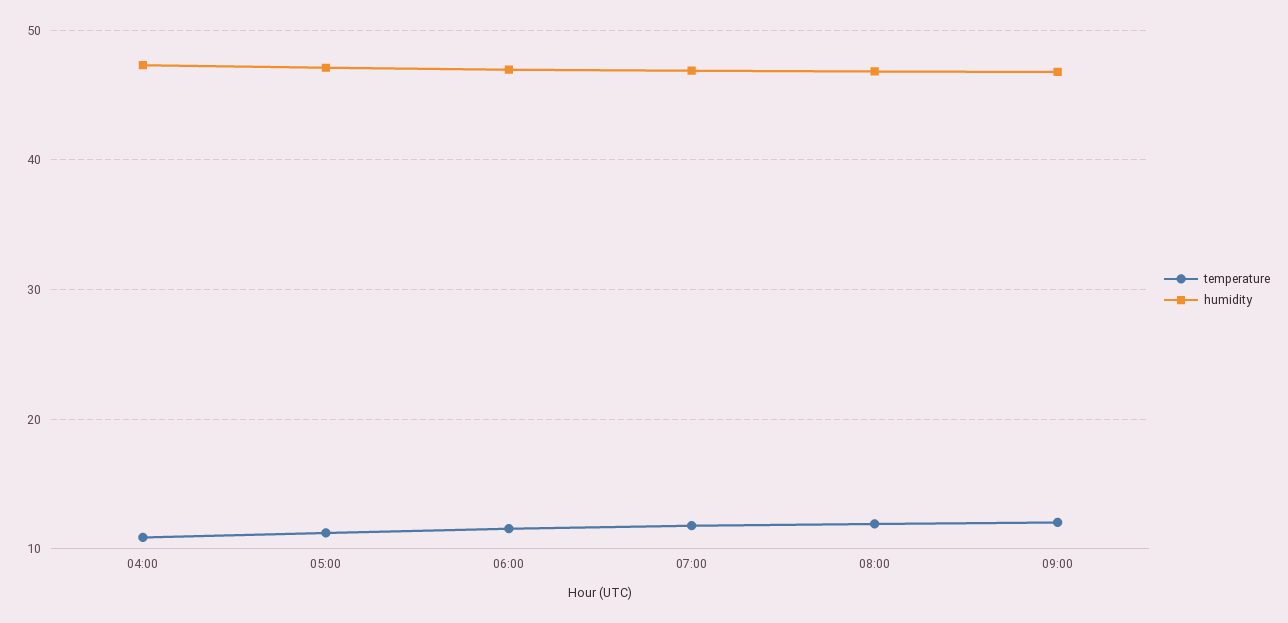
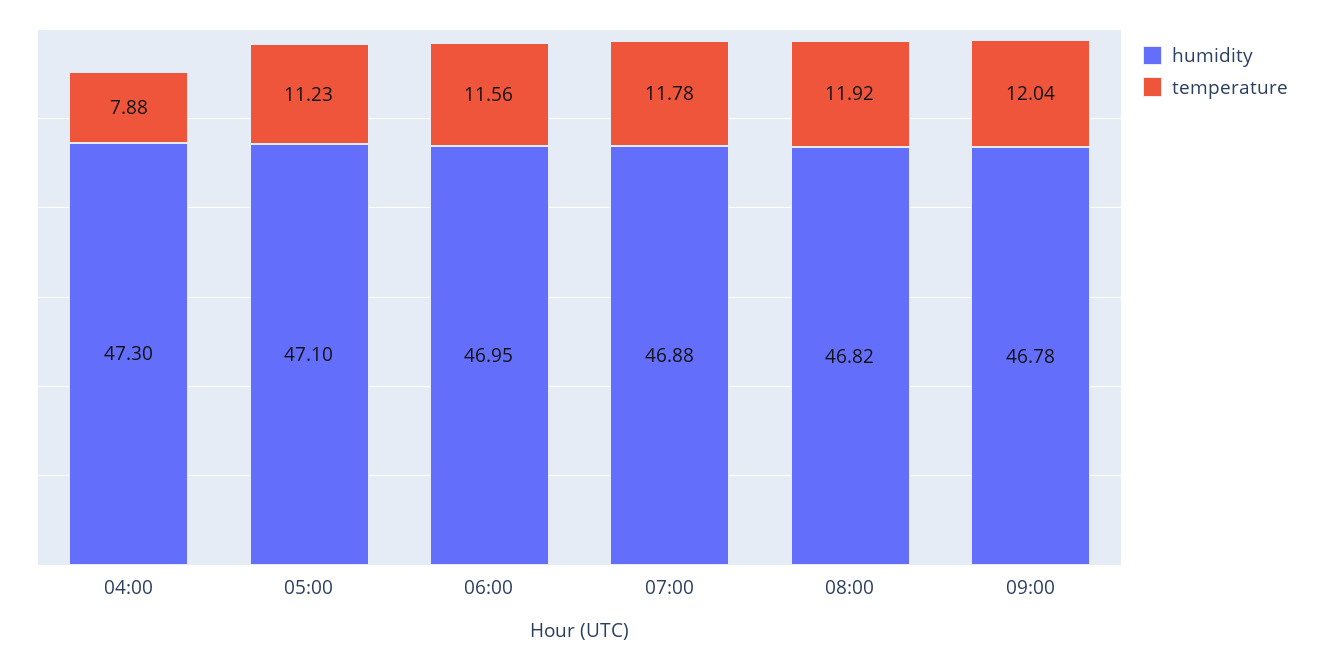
temperature, 04:00: 11 -> 7.88

